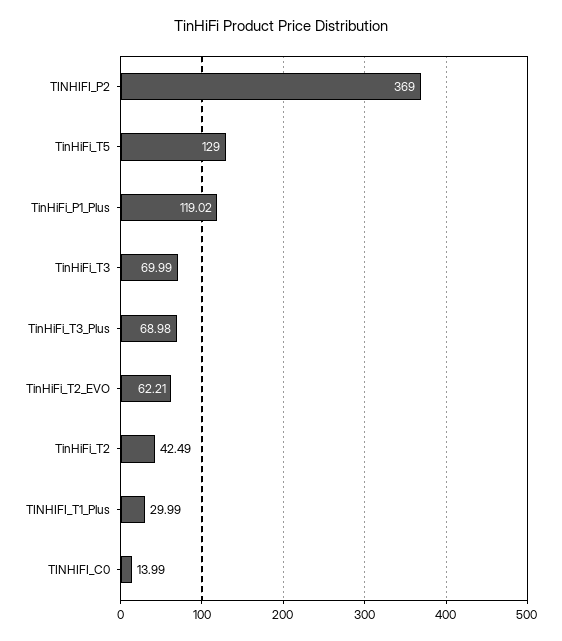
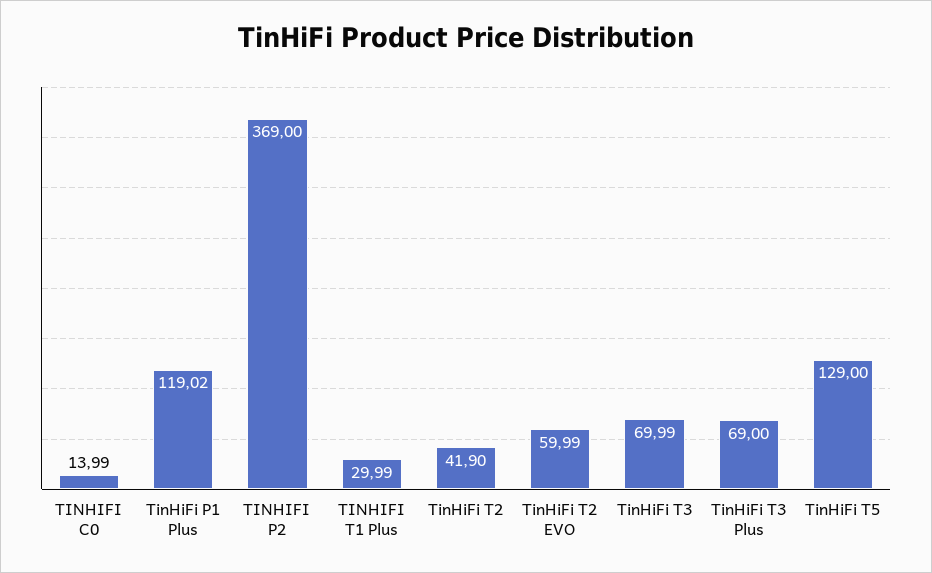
TinHiFi_T3_Plus: 68.98 -> 69
TinHiFi_T2_EVO: 62.21 -> 59.99
TinHiFi_T2: 42.49 -> 41.9

